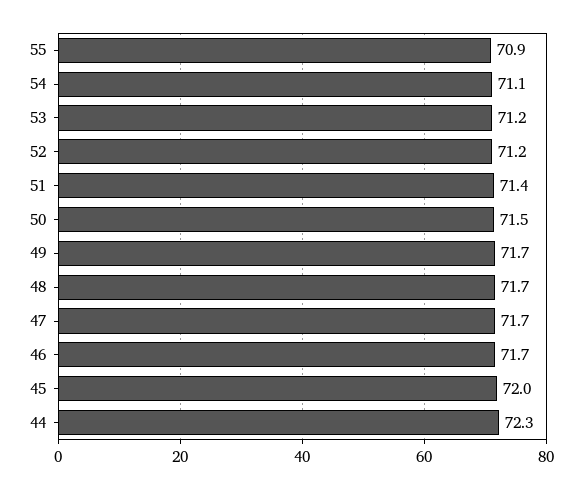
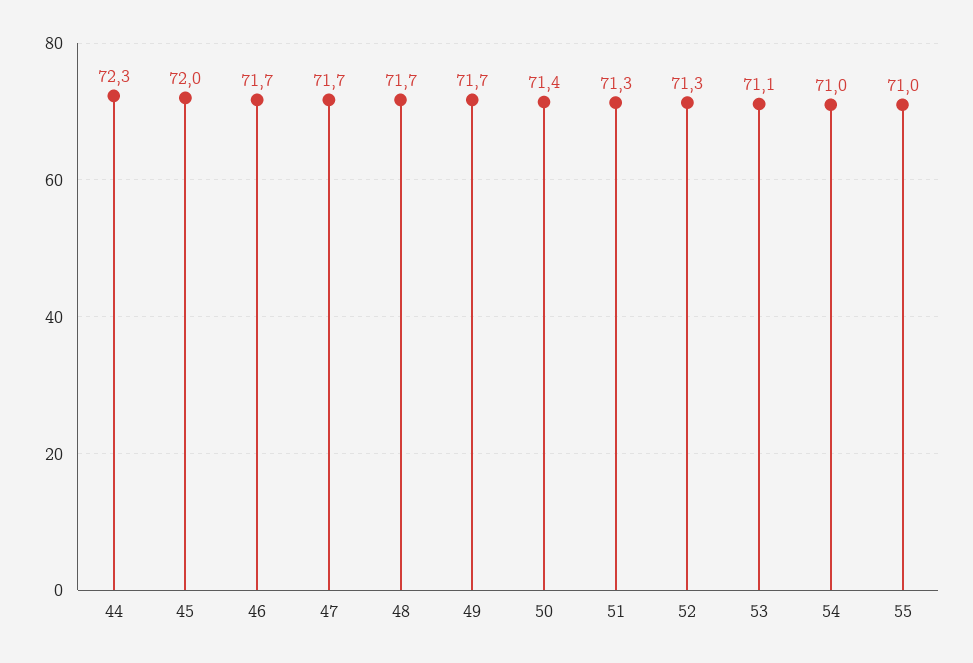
55: 70.9 -> 71
54: 71.1 -> 71
53: 71.2 -> 71.1
52: 71.2 -> 71.3
51: 71.4 -> 71.3
50: 71.5 -> 71.4

